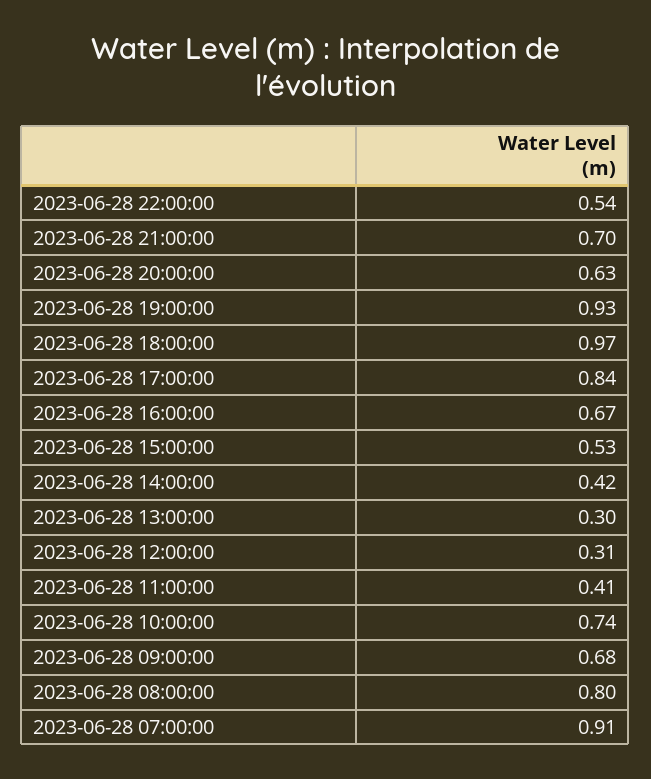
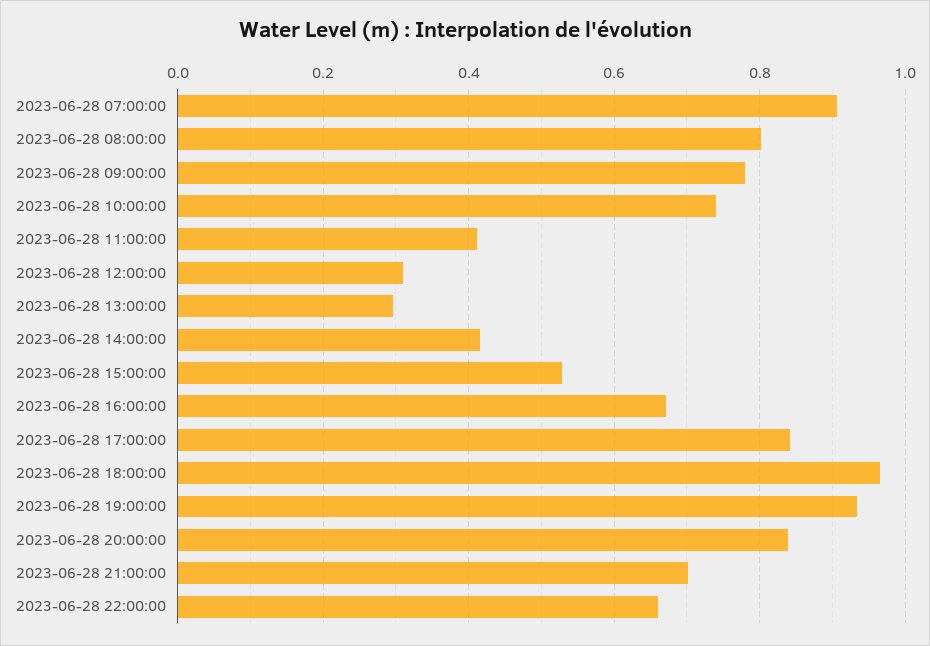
2023-06-28 22:00:00: 0.54 -> 0.66
2023-06-28 20:00:00: 0.63 -> 0.84
2023-06-28 09:00:00: 0.68 -> 0.78

